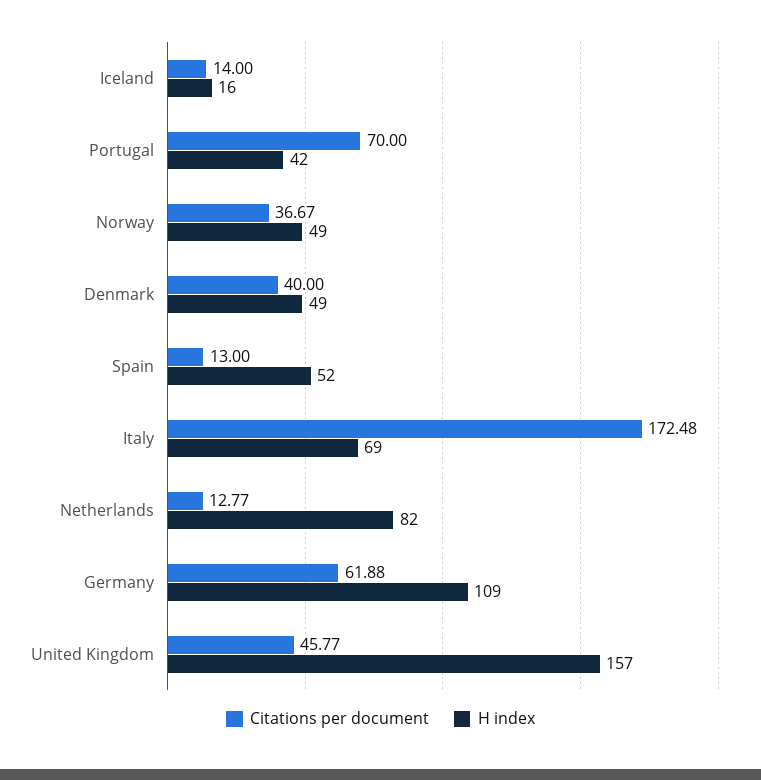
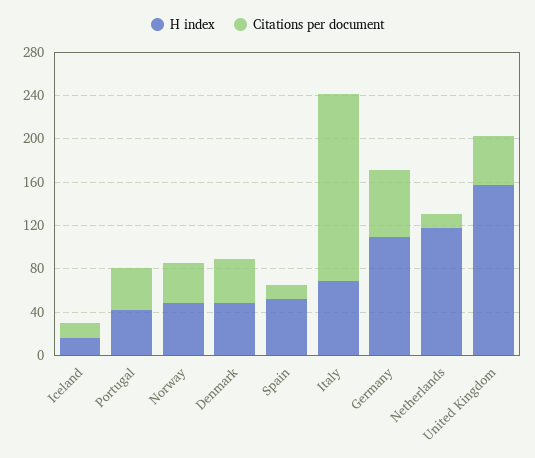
Citations per document, Portugal: 70 -> 40
H index, Netherlands: 82 -> 120

